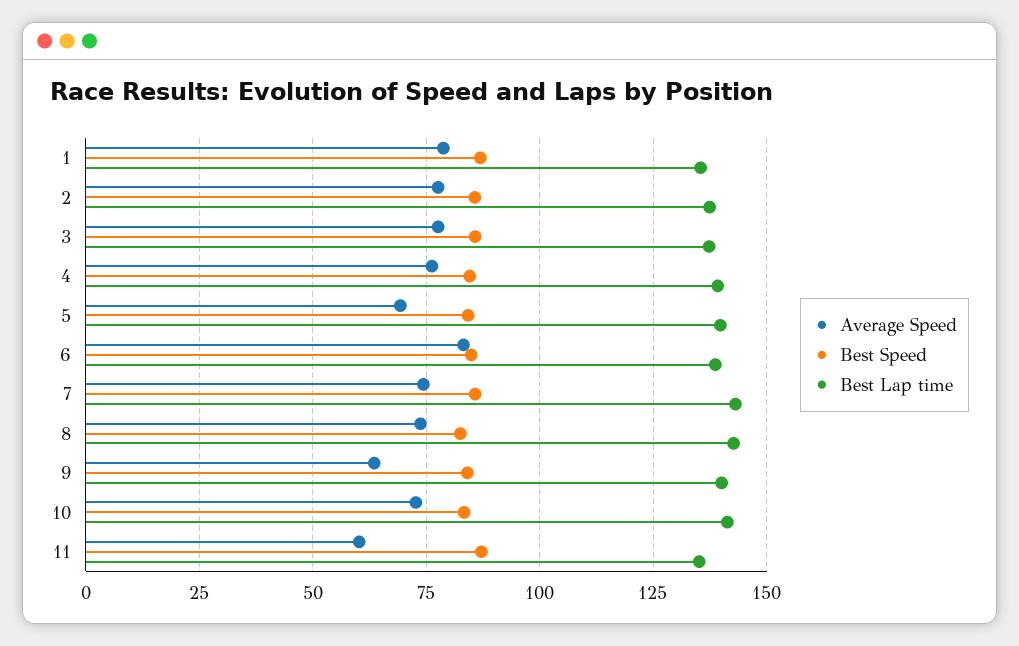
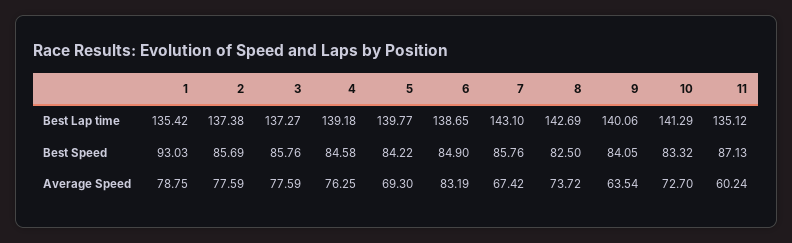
Best Speed, 1: 87.5 -> 93.03
Average Speed, 7: 75 -> 67.42

